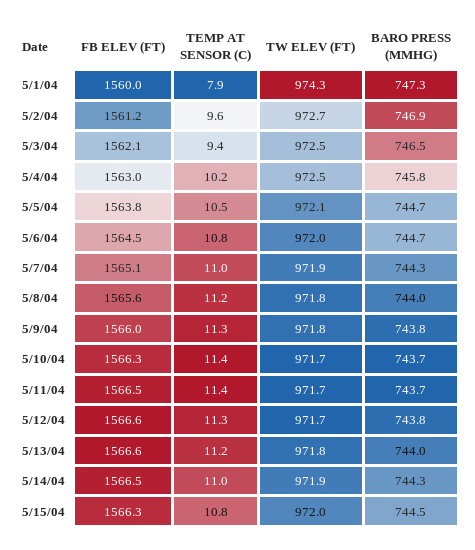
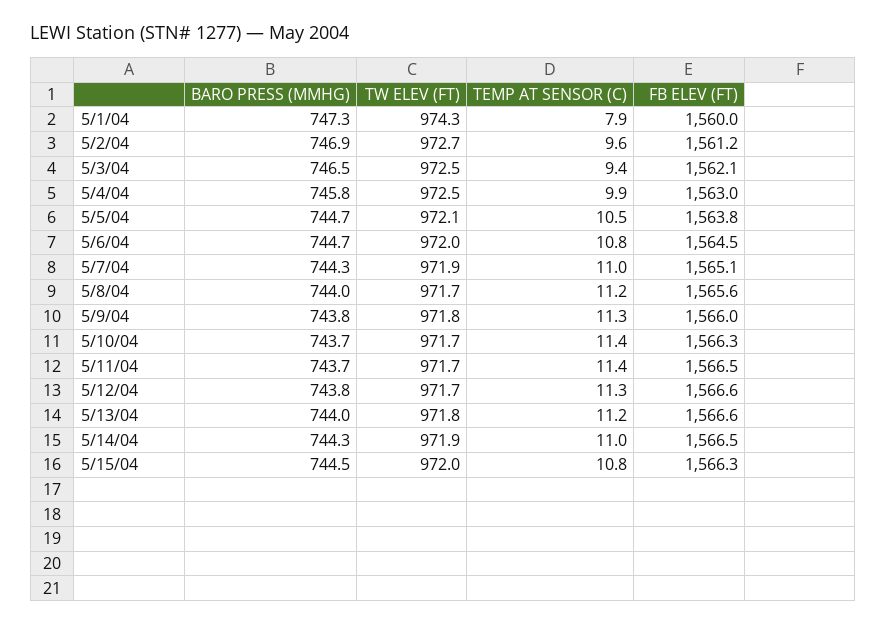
TEMP AT SENSOR (C), 5/4/04: 10.2 -> 9.9
TW ELEV (FT), 5/8/04: 971.8 -> 971.7

